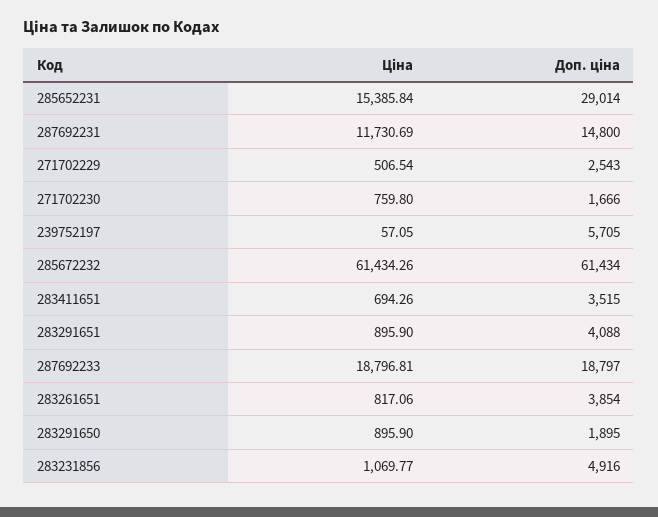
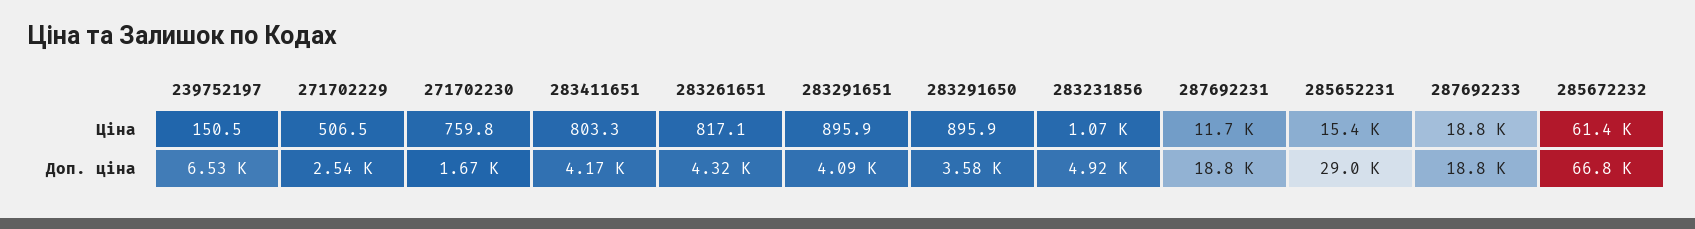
Доп. ціна, 287692231: 14800 -> 18800
Ціна, 239752197: 57.05 -> 150.5
Доп. ціна, 239752197: 5705 -> 6530
Доп. ціна, 285672232: 61434 -> 66800
Ціна, 283411651: 694.26 -> 803.3
Доп. ціна, 283411651: 3515 -> 4170
Доп. ціна, 283261651: 3854 -> 4320
Доп. ціна, 283291650: 1895 -> 3580

